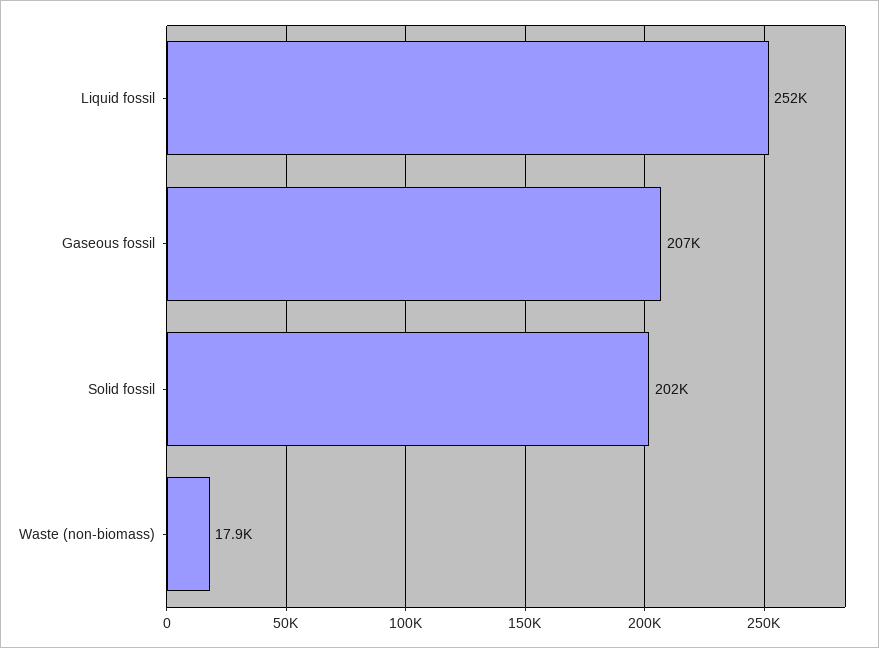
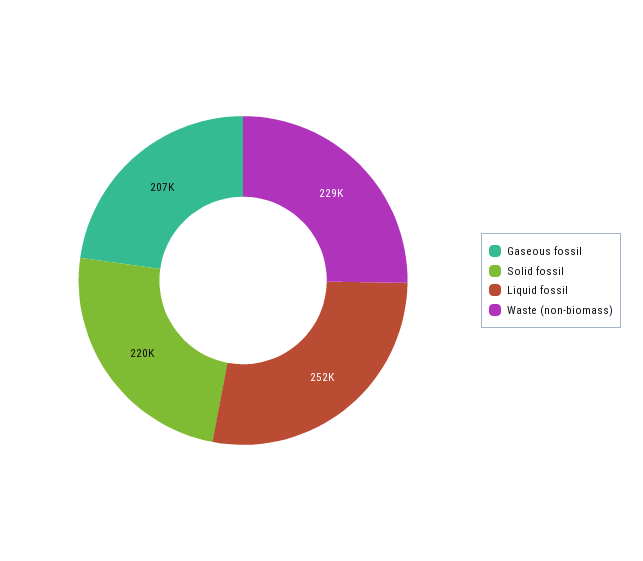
Solid fossil: 202000 -> 220000
Waste (non-biomass): 17900 -> 229000

